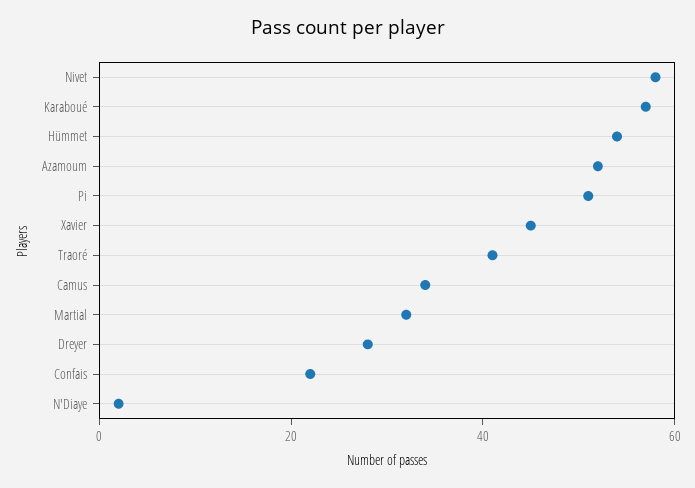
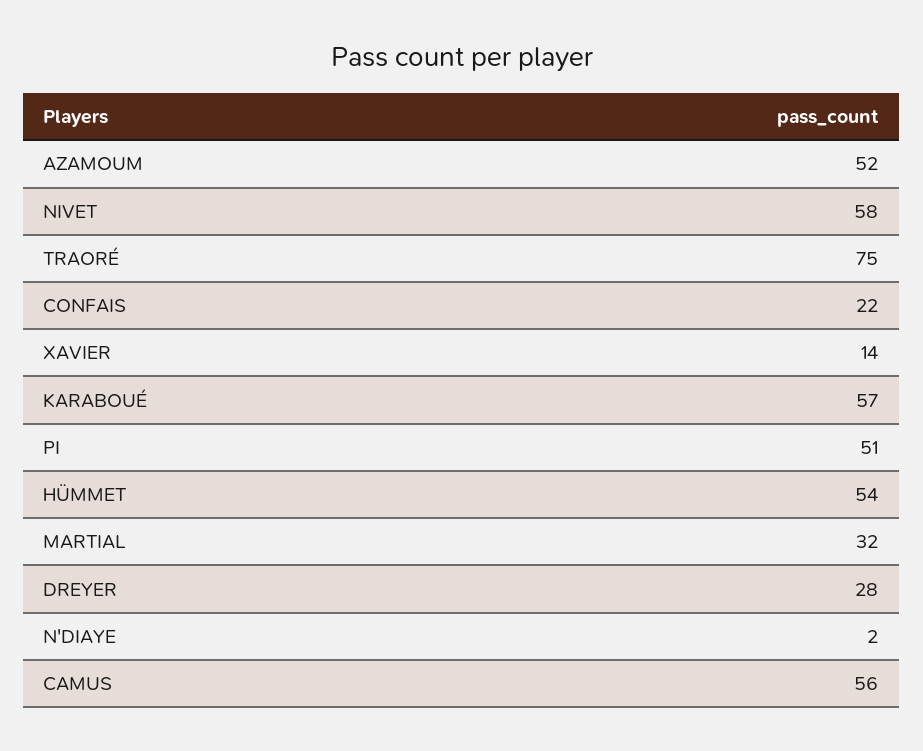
Xavier: 45 -> 14
Traoré: 40 -> 75
Camus: 35 -> 56

